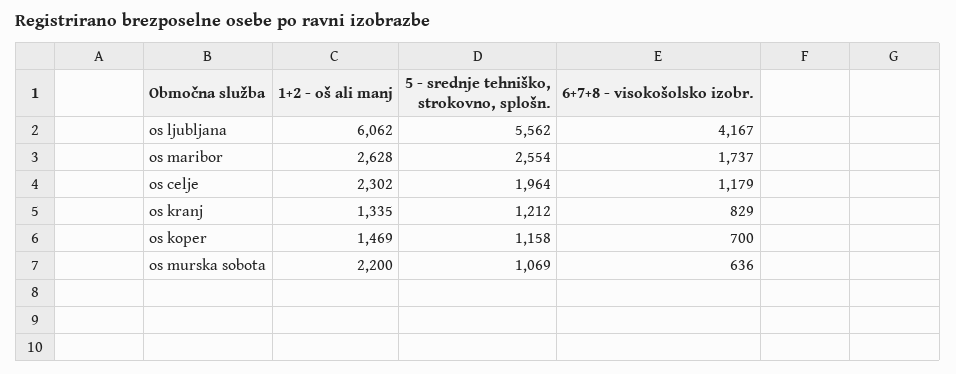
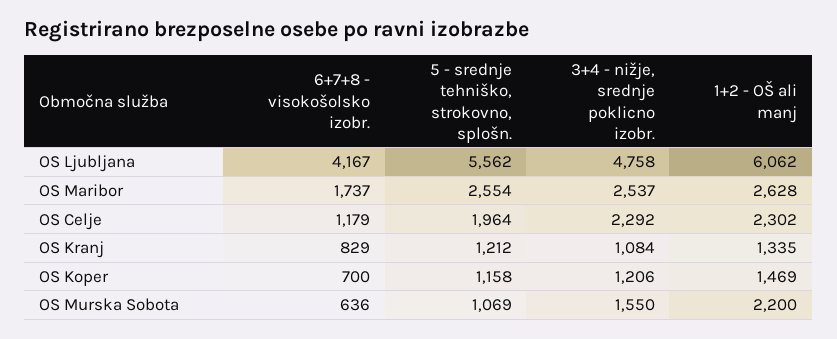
3+4 - nižje, srednje poklicno izobr., os ljubljana: none -> 4758
3+4 - nižje, srednje poklicno izobr., os maribor: none -> 2537
3+4 - nižje, srednje poklicno izobr., os celje: none -> 2292
3+4 - nižje, srednje poklicno izobr., os kranj: none -> 1084
3+4 - nižje, srednje poklicno izobr., os koper: none -> 1206
3+4 - nižje, srednje poklicno izobr., os murska sobota: none -> 1550

